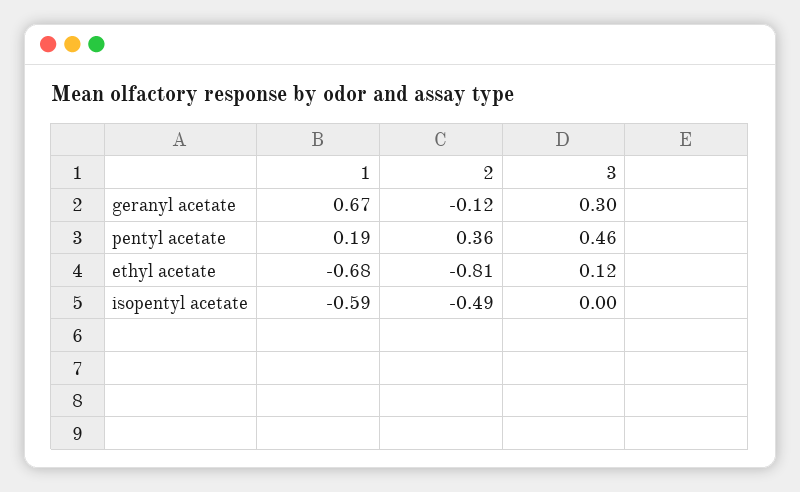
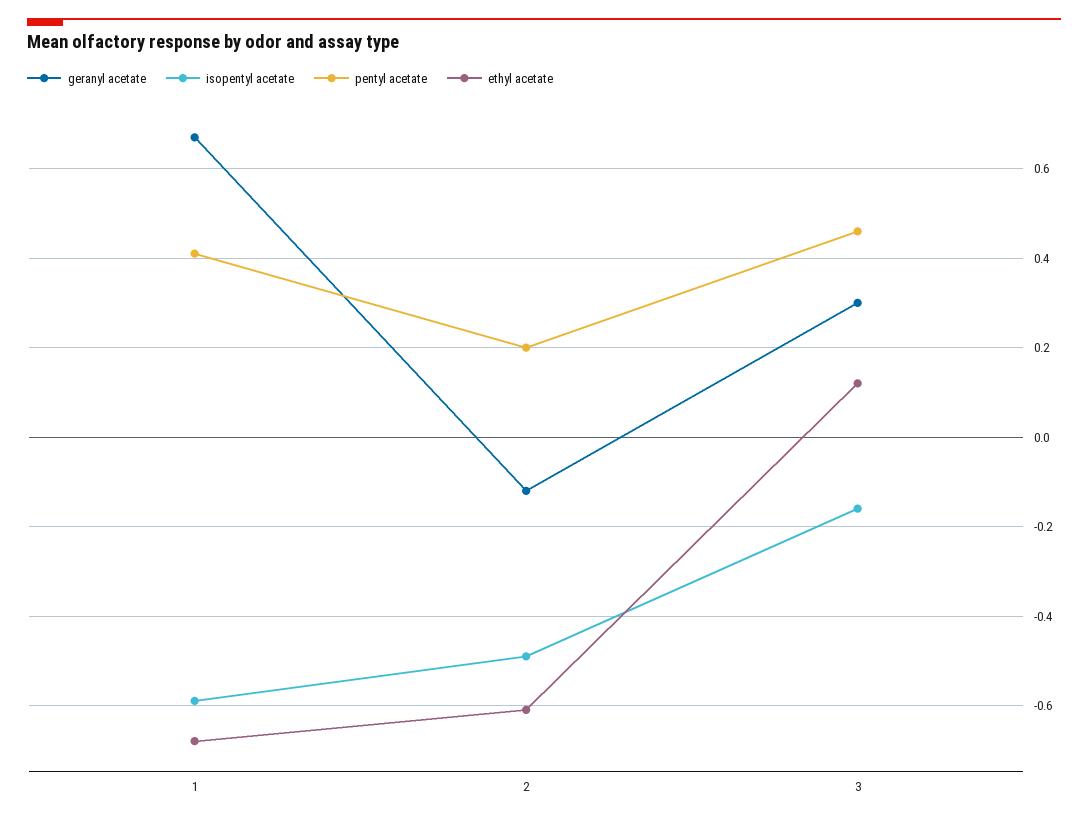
pentyl acetate, 1: 0.19 -> 0.4
pentyl acetate, 2: 0.36 -> 0.2
ethyl acetate, 2: -0.81 -> -0.6
isopentyl acetate, 3: 0 -> -0.15

